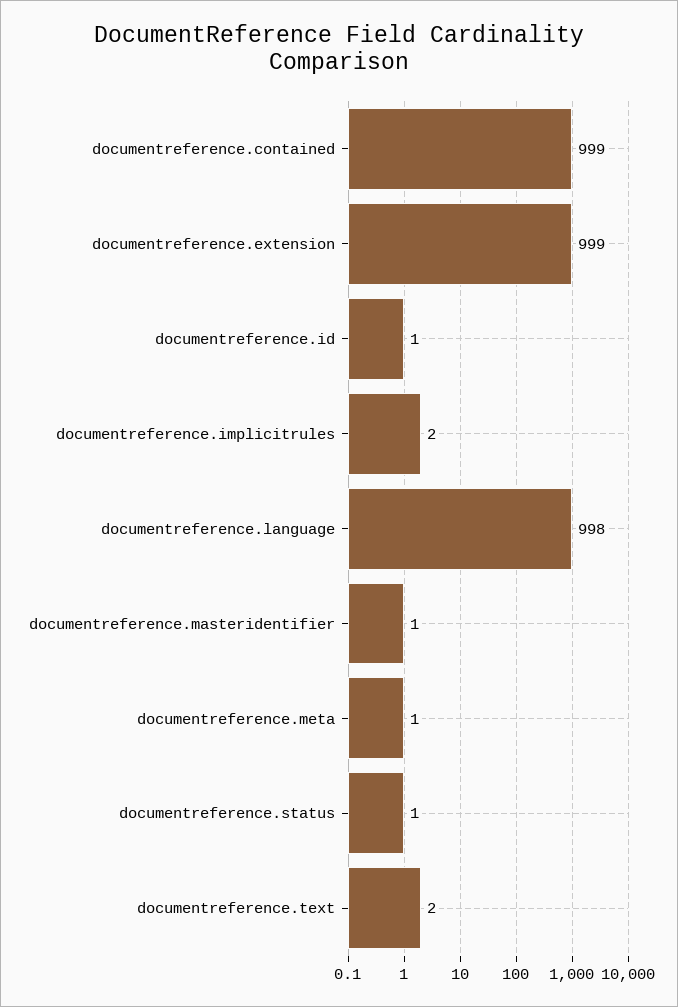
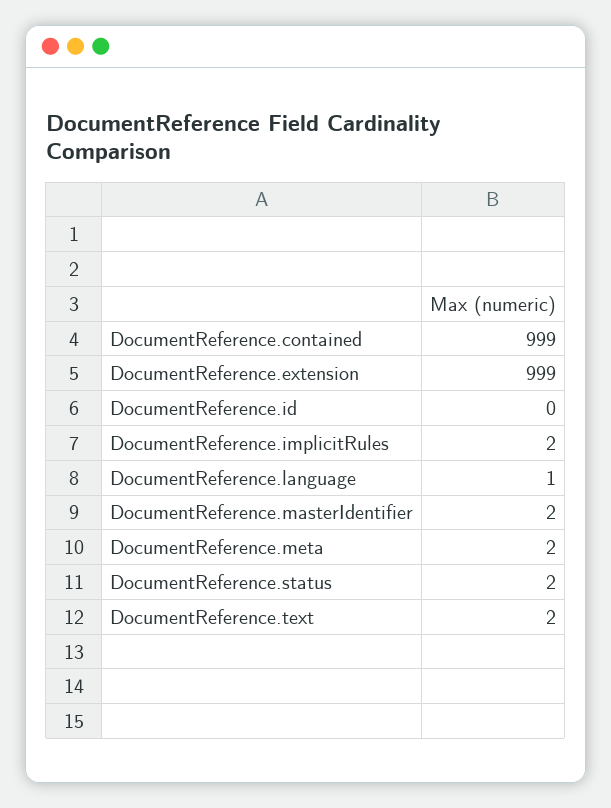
documentreference.id: 1 -> 0
documentreference.language: 998 -> 1
documentreference.masteridentifier: 1 -> 2
documentreference.meta: 1 -> 2
documentreference.status: 1 -> 2

